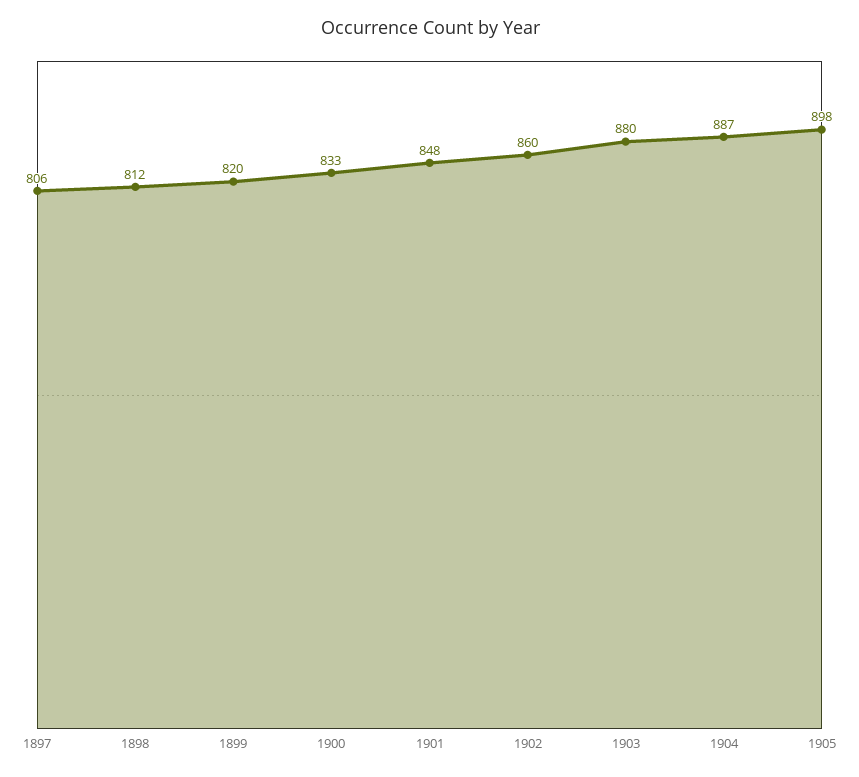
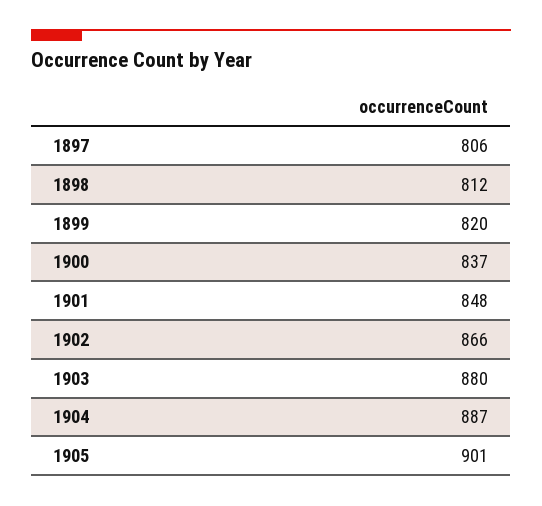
1900: 833 -> 837
1902: 860 -> 866
1905: 898 -> 901

